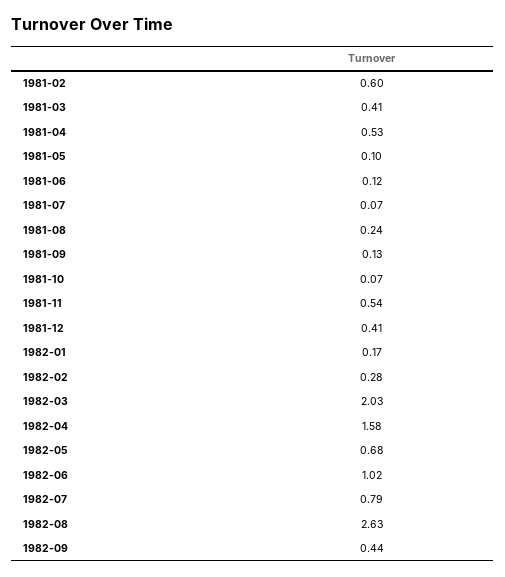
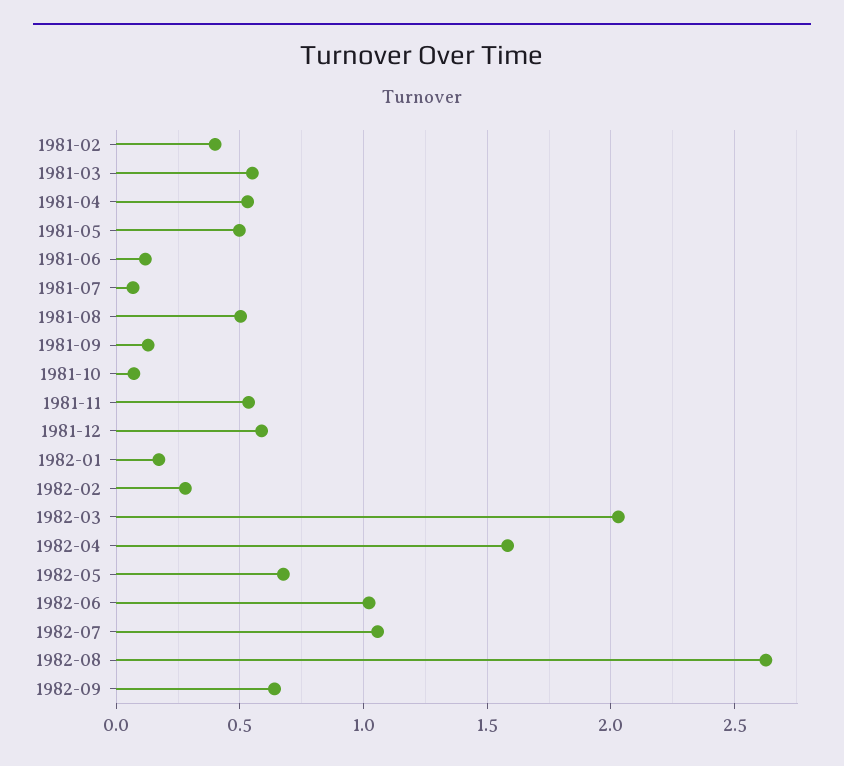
1981-02: 0.6 -> 0.4
1981-03: 0.41 -> 0.55
1981-05: 0.1 -> 0.5
1981-08: 0.24 -> 0.5
1981-12: 0.41 -> 0.6
1982-07: 0.79 -> 1.05
1982-09: 0.44 -> 0.65

